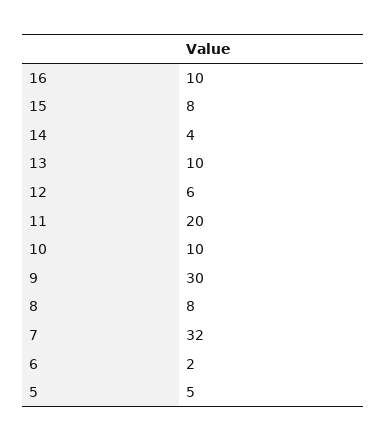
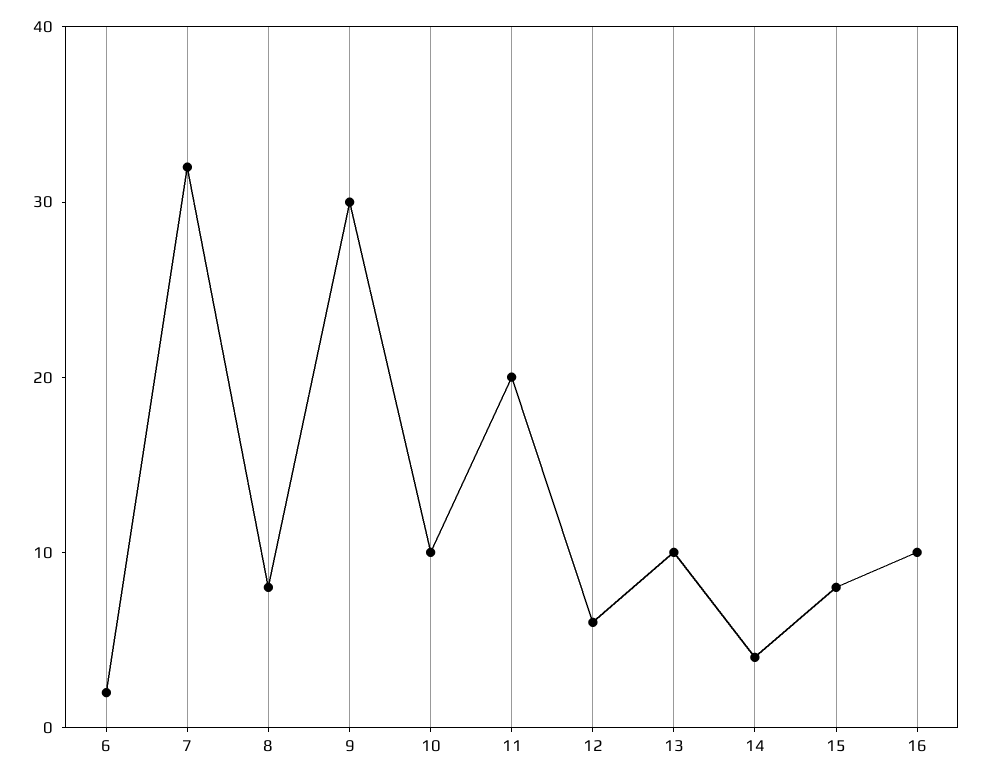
5: 5 -> none

